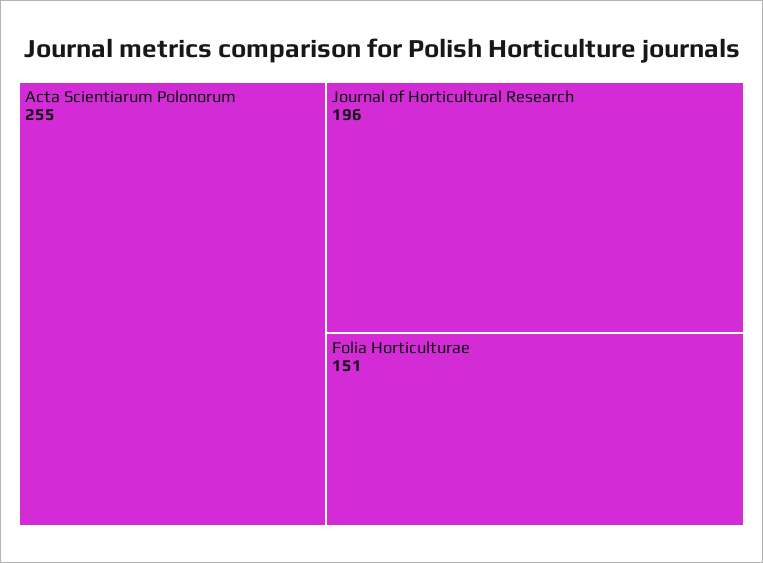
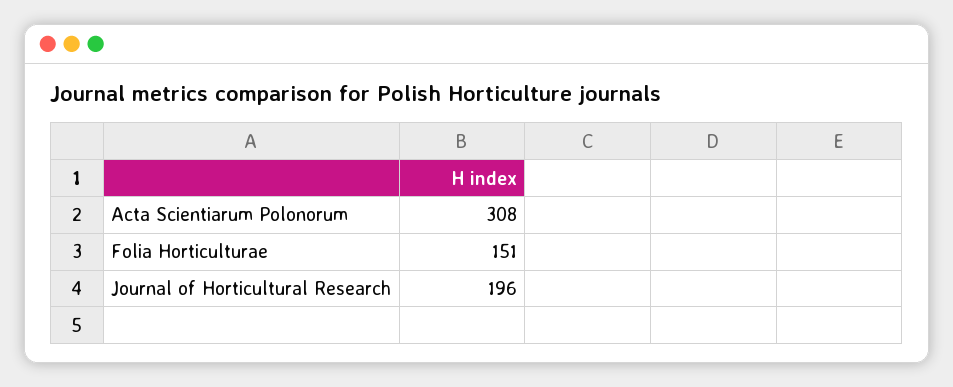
Acta Scientiarum Polonorum: 255 -> 308

